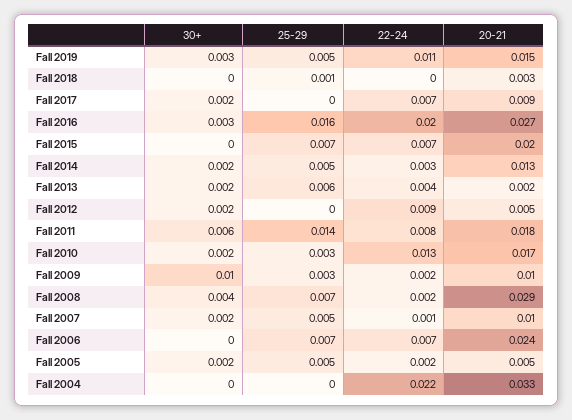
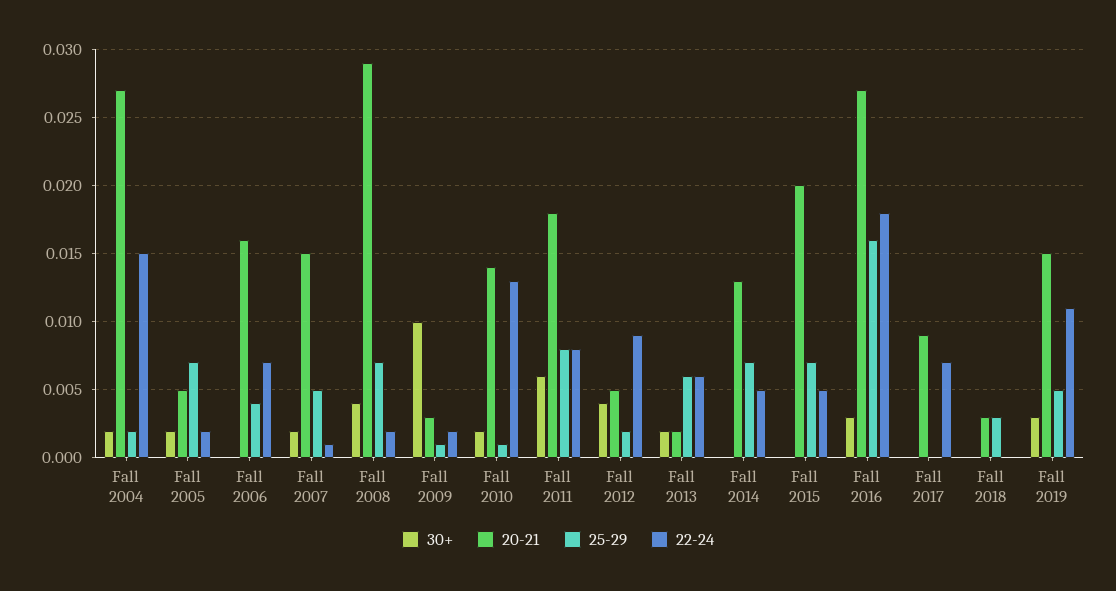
25-29, Fall 2018: 0.001 -> 0.003
30+, Fall 2017: 0.002 -> 0
22-24, Fall 2016: 0.02 -> 0.018
22-24, Fall 2015: 0.007 -> 0.005
30+, Fall 2014: 0.002 -> 0
25-29, Fall 2014: 0.005 -> 0.007
22-24, Fall 2014: 0.003 -> 0.005
22-24, Fall 2013: 0.004 -> 0.006
30+, Fall 2012: 0.002 -> 0.004
25-29, Fall 2012: 0 -> 0.002
25-29, Fall 2011: 0.014 -> 0.008
25-29, Fall 2010: 0.003 -> 0.001
20-21, Fall 2010: 0.017 -> 0.014
25-29, Fall 2009: 0.003 -> 0.001
20-21, Fall 2009: 0.01 -> 0.003
20-21, Fall 2007: 0.01 -> 0.015
25-29, Fall 2006: 0.007 -> 0.004
20-21, Fall 2006: 0.024 -> 0.016
25-29, Fall 2005: 0.005 -> 0.007
30+, Fall 2004: 0 -> 0.002
25-29, Fall 2004: 0 -> 0.002
22-24, Fall 2004: 0.022 -> 0.015
20-21, Fall 2004: 0.033 -> 0.027

